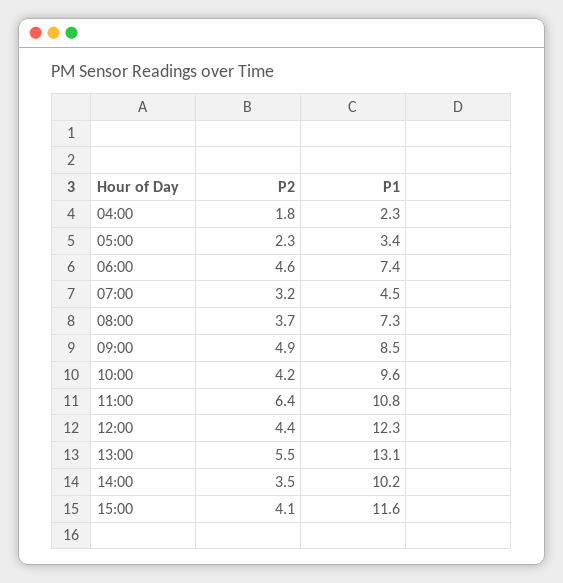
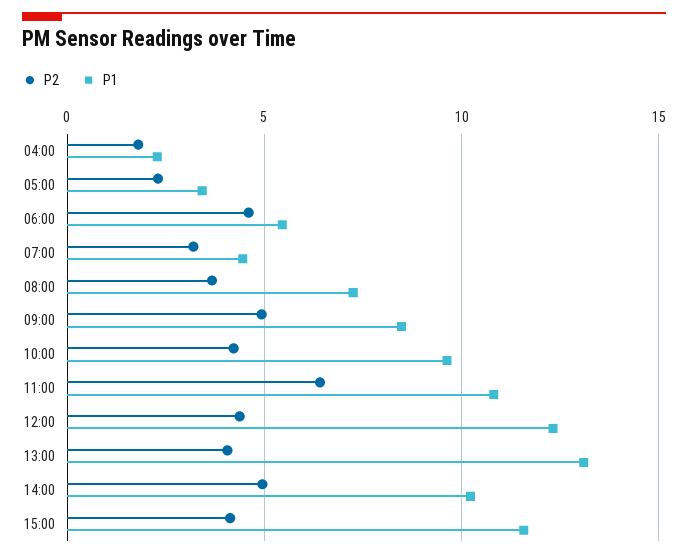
P1, 06:00: 7.4 -> 5.5
P2, 13:00: 5.5 -> 4
P2, 14:00: 3.5 -> 5

